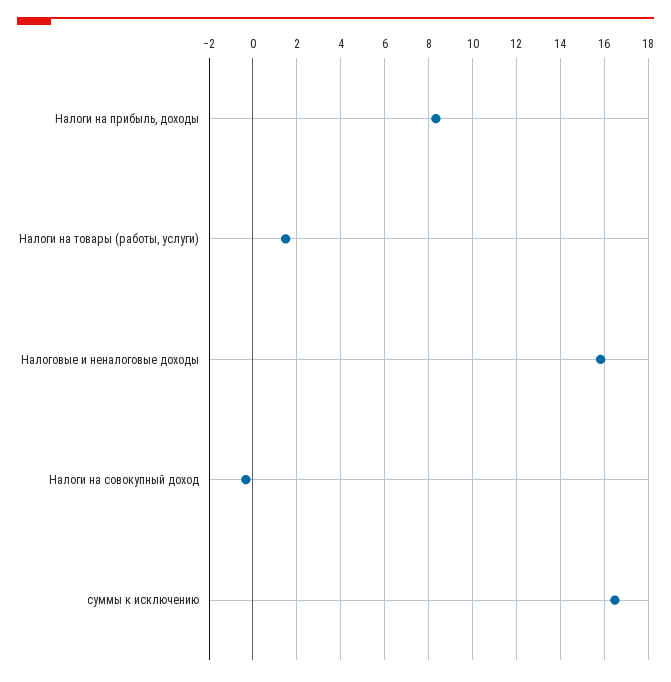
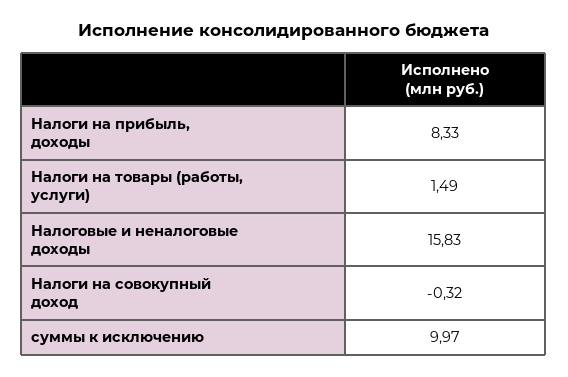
суммы к исключению: 16.5 -> 9.97

